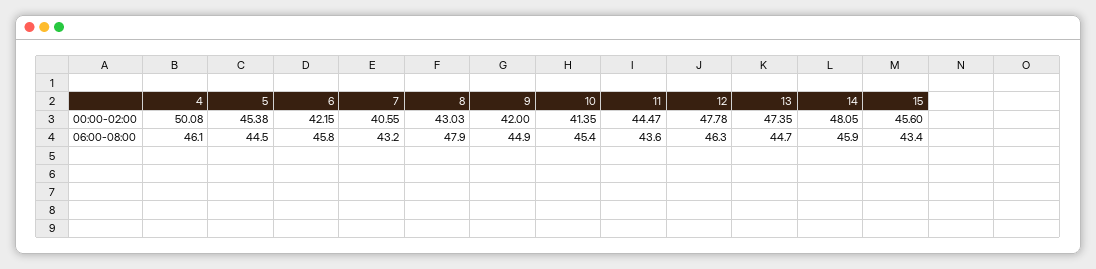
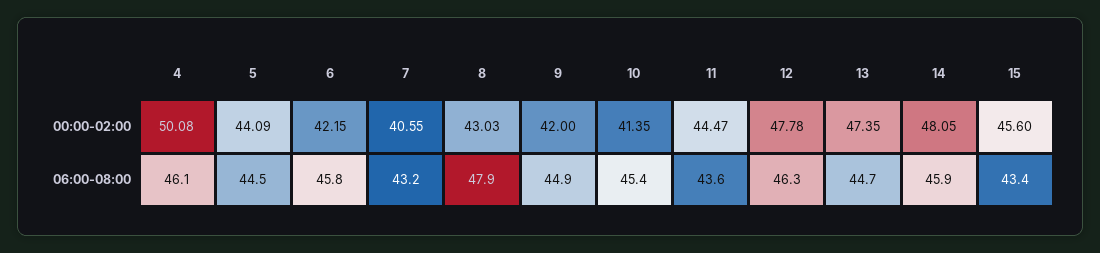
5, 00:00-02:00: 45.38 -> 44.09

